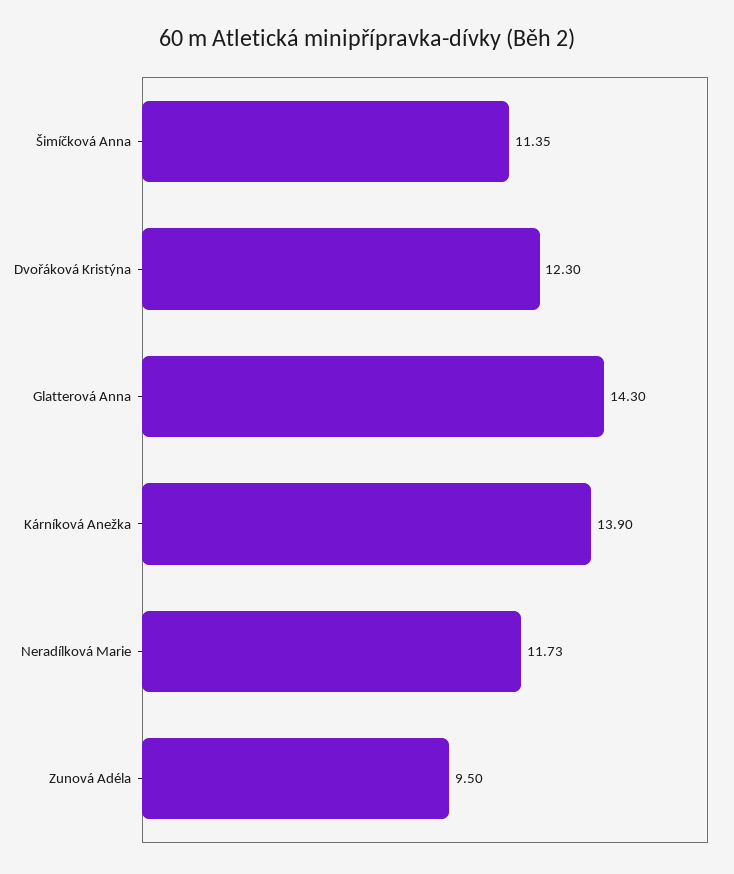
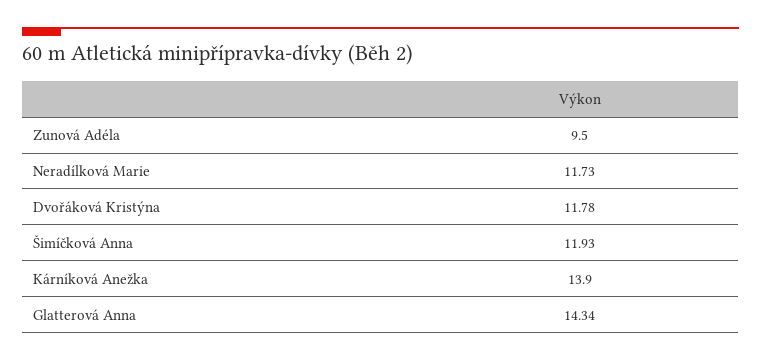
Šimíčková Anna: 11.35 -> 11.93
Dvořáková Kristýna: 12.3 -> 11.78
Glatterová Anna: 14.3 -> 14.34

